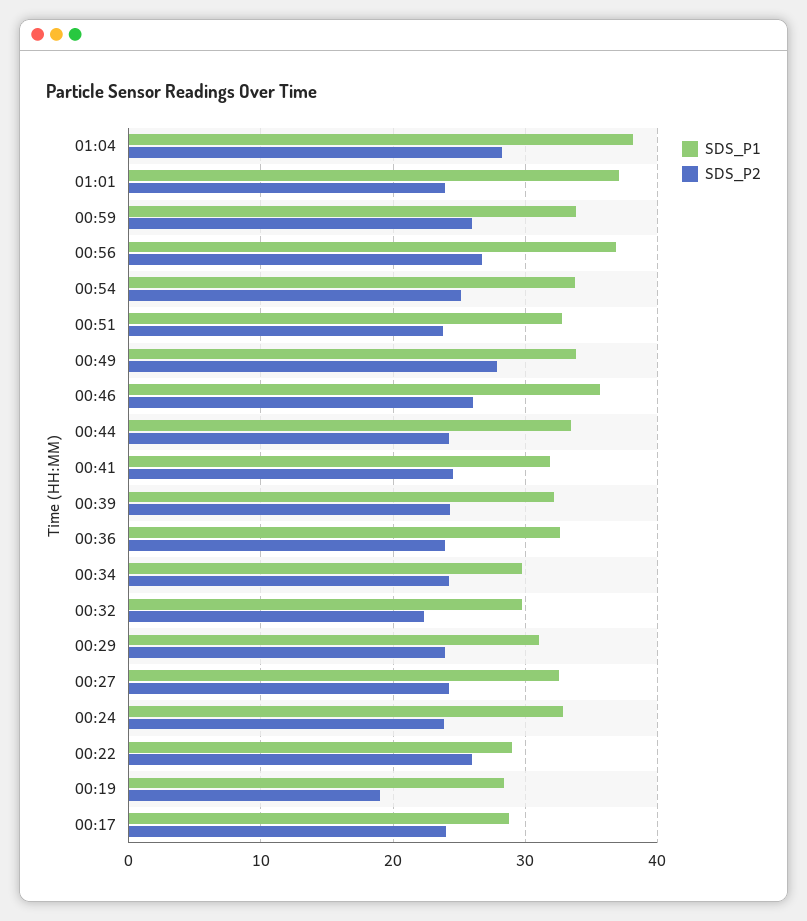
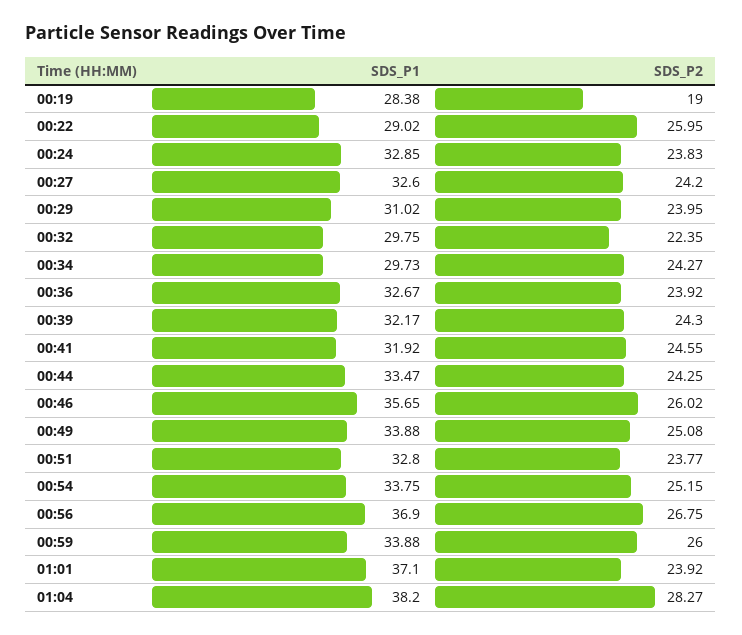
SDS_P2, 00:49: 28 -> 25.08
SDS_P1, 00:17: 29 -> none
SDS_P2, 00:17: 24 -> none

